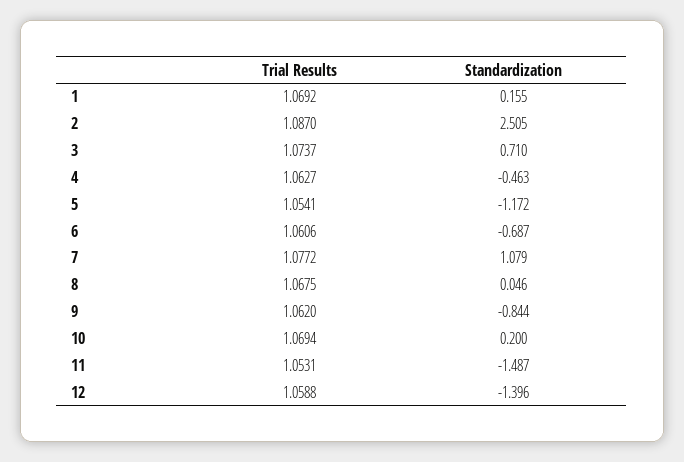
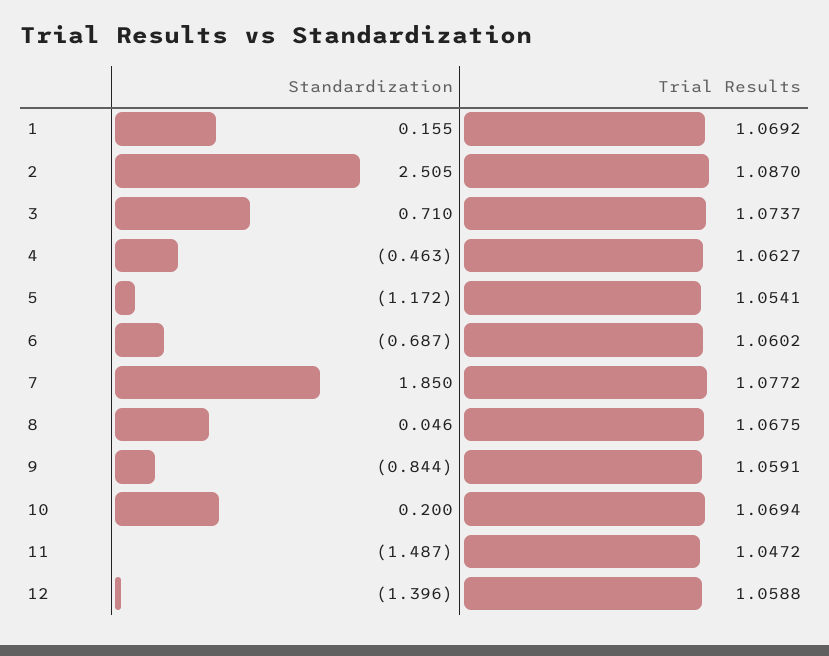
Trial Results, 6: 1.0606 -> 1.0602
Standardization, 7: 1.079 -> 1.85
Trial Results, 9: 1.062 -> 1.0591
Trial Results, 11: 1.0531 -> 1.0472

